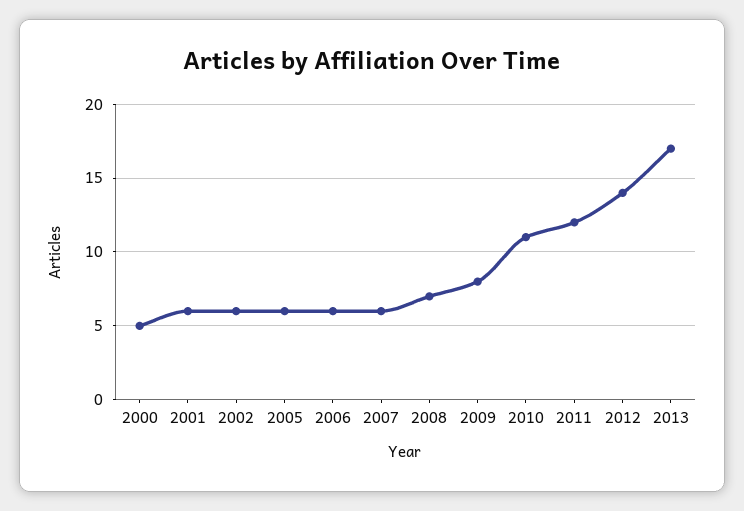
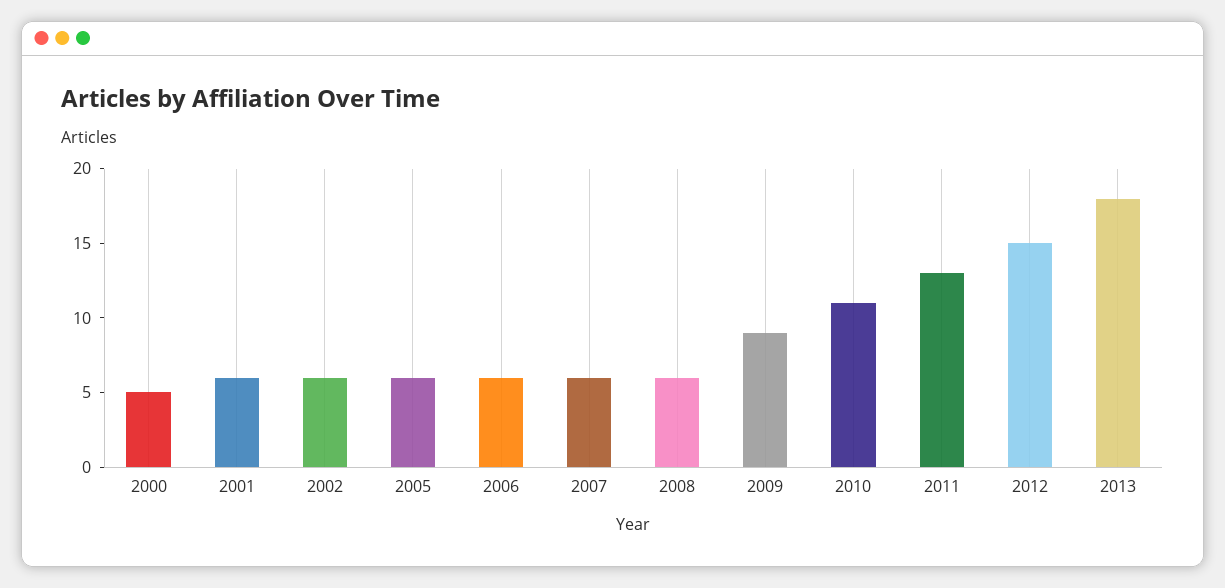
2008: 7 -> 6
2009: 8 -> 9
2011: 12 -> 13
2012: 14 -> 15
2013: 17 -> 18

